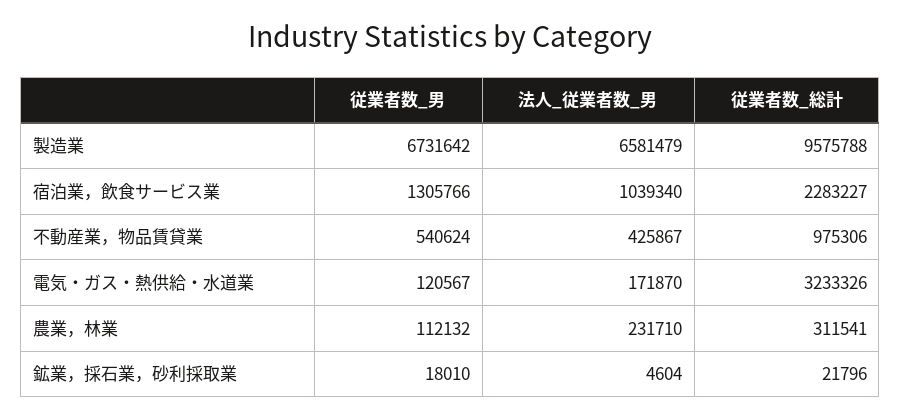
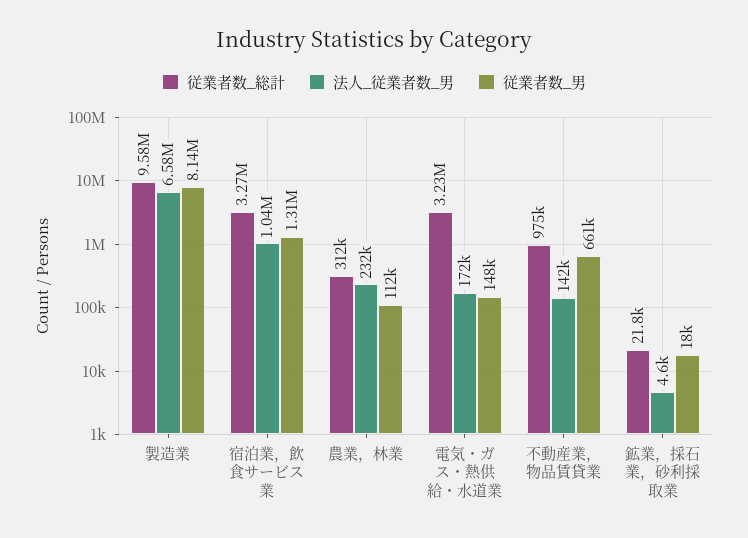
従業者数_男, 製造業: 6731642 -> 8140000
従業者数_総計, 宿泊業，飲食サービス業: 2283227 -> 3270000
従業者数_男, 不動産業，物品賃貸業: 540624 -> 661000
法人_従業者数_男, 不動産業，物品賃貸業: 425867 -> 142000
従業者数_男, 電気・ガス・熱供給・水道業: 120567 -> 148000

